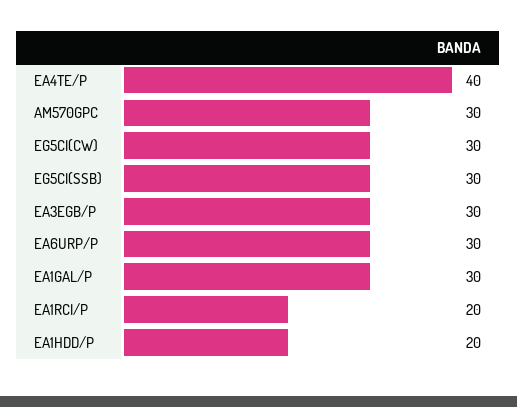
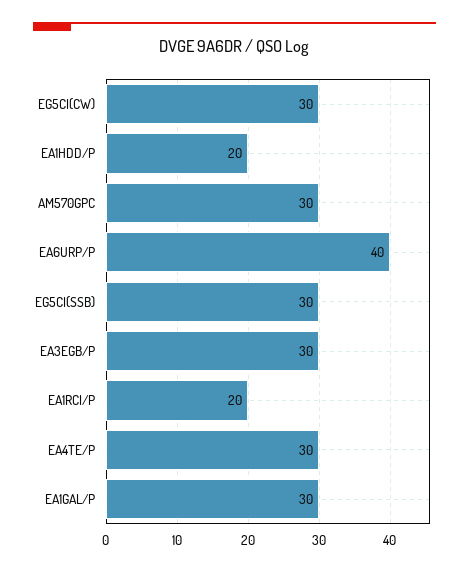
EA4TE/P: 40 -> 30
EA6URP/P: 30 -> 40

